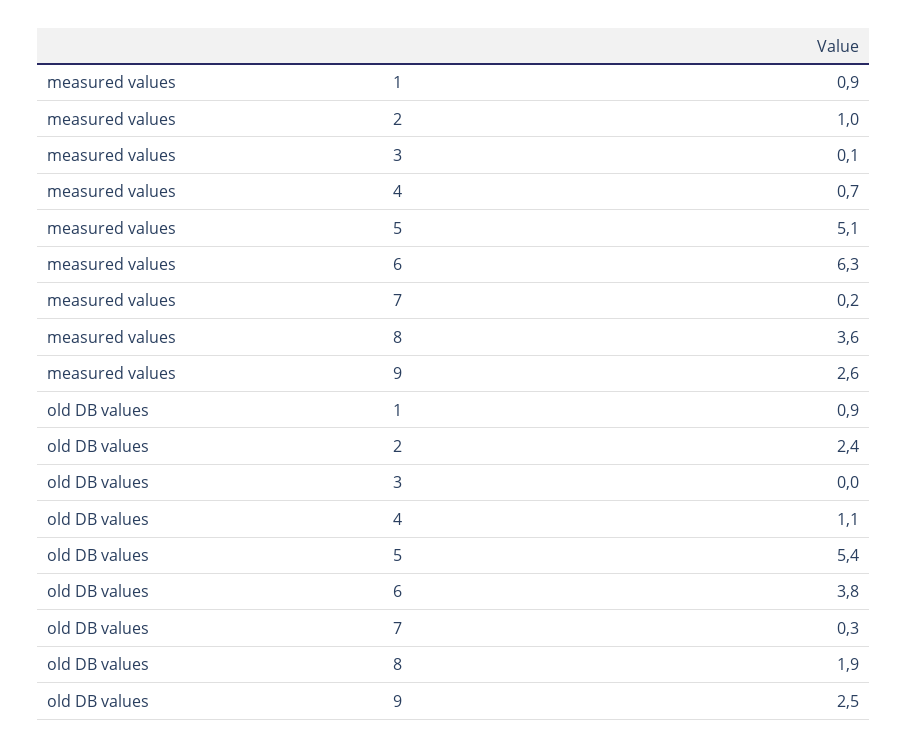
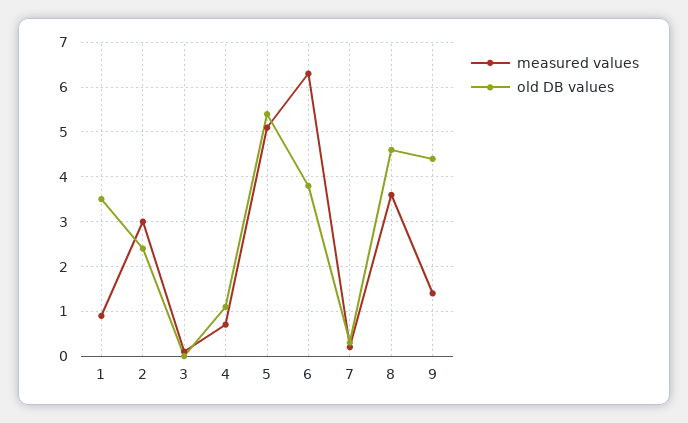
measured values, 2: 1 -> 3
measured values, 9: 2.6 -> 1.5
old DB values, 1: 0.9 -> 3.5
old DB values, 8: 1.9 -> 4.5
old DB values, 9: 2.5 -> 4.5

